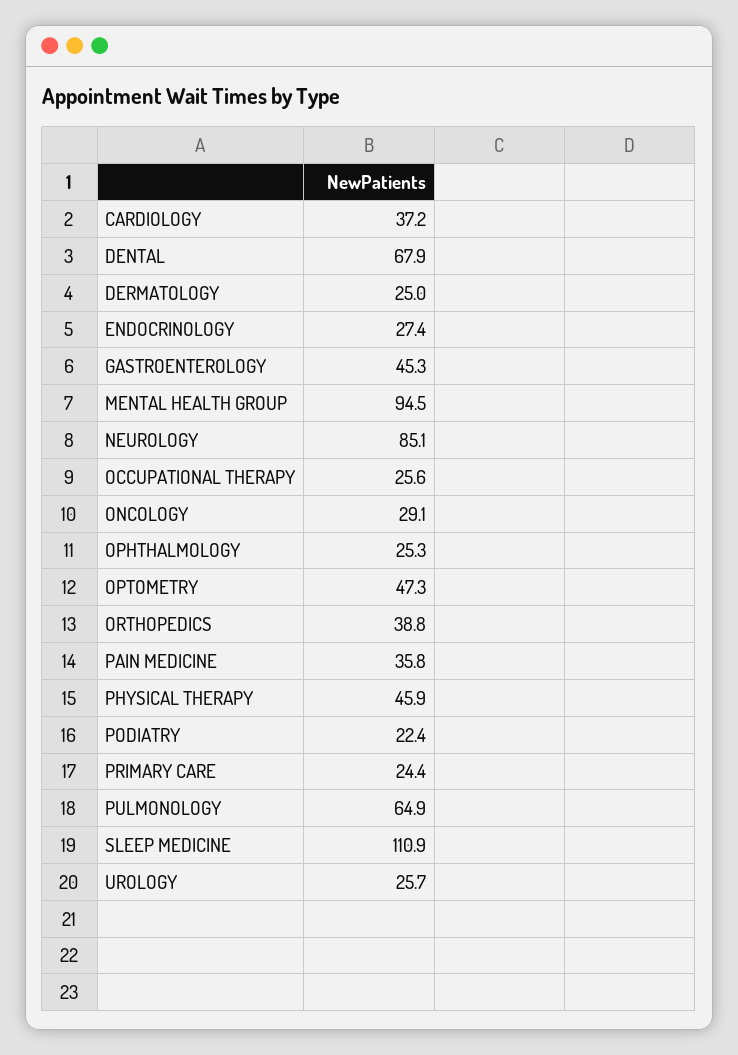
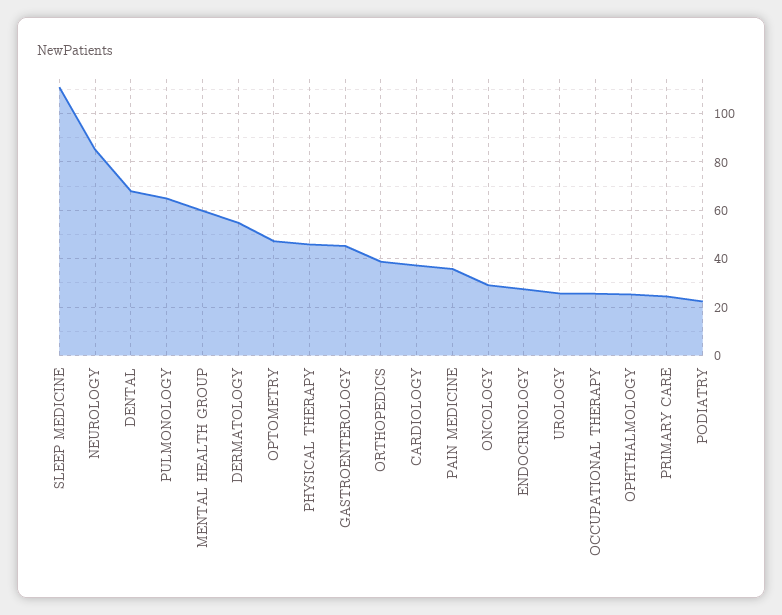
DERMATOLOGY: 25 -> 55
MENTAL HEALTH GROUP: 94.5 -> 60

